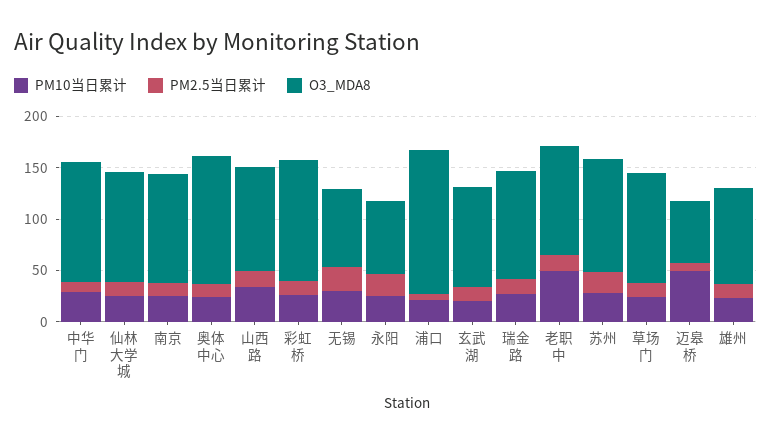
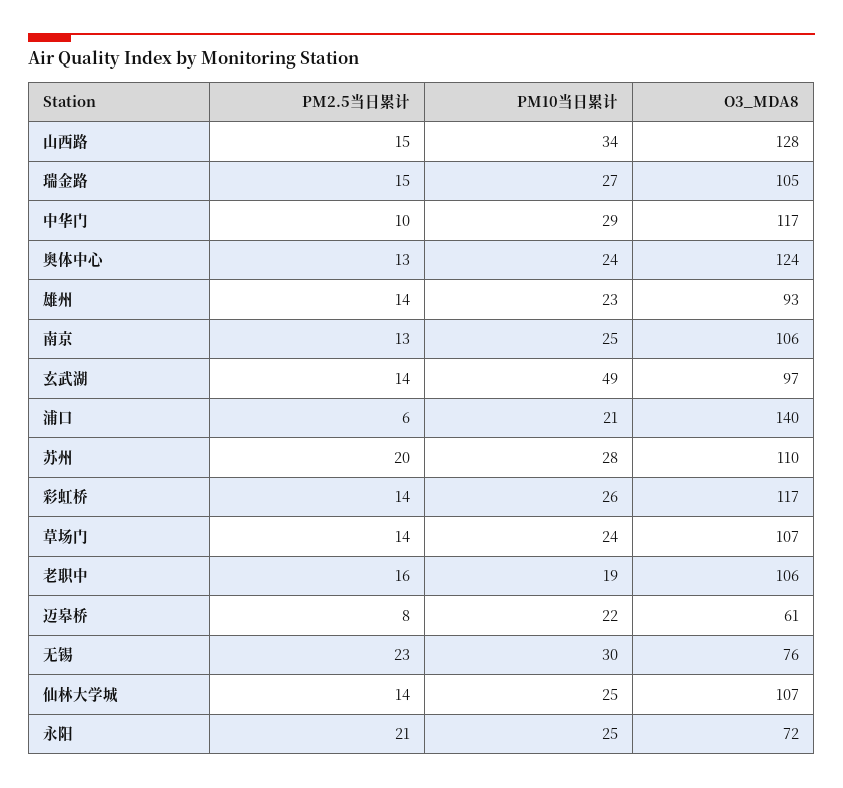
O3_MDA8, 山西路: 100 -> 128
PM10当日累计, 玄武湖: 20 -> 49
PM10当日累计, 老职中: 50 -> 19
PM10当日累计, 迈皋桥: 50 -> 22

